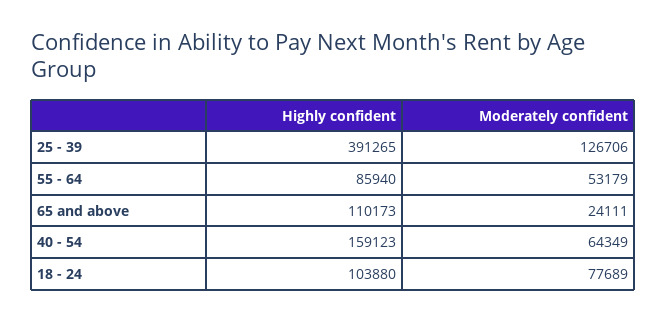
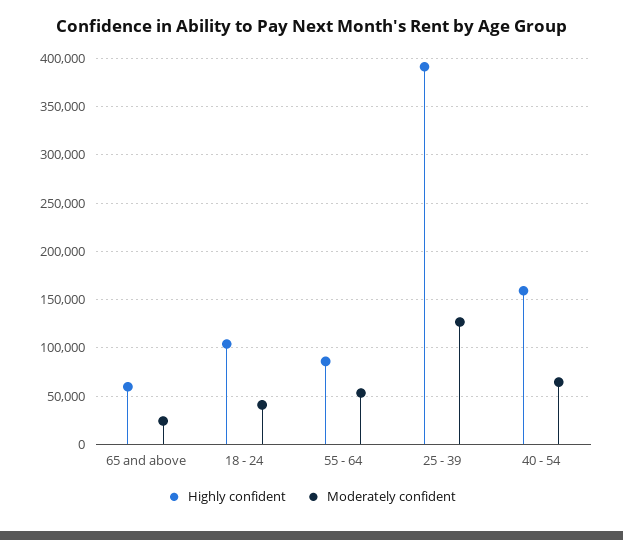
Highly confident, 65 and above: 110173 -> 60000
Moderately confident, 18 - 24: 77689 -> 40000

